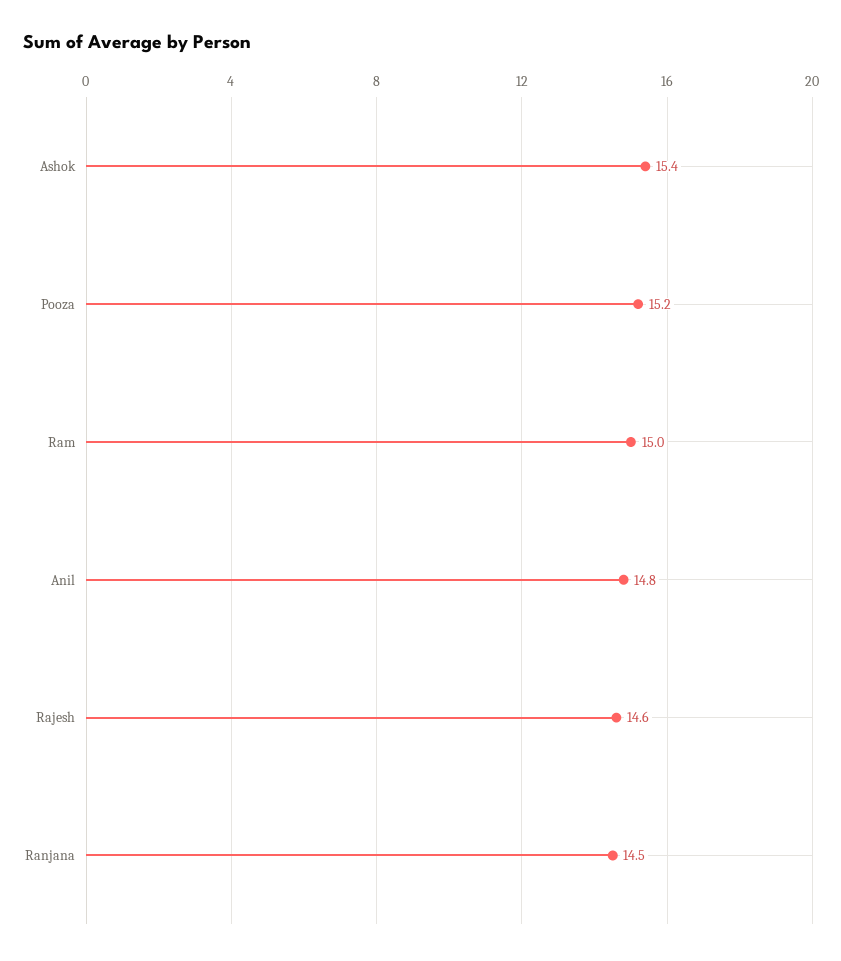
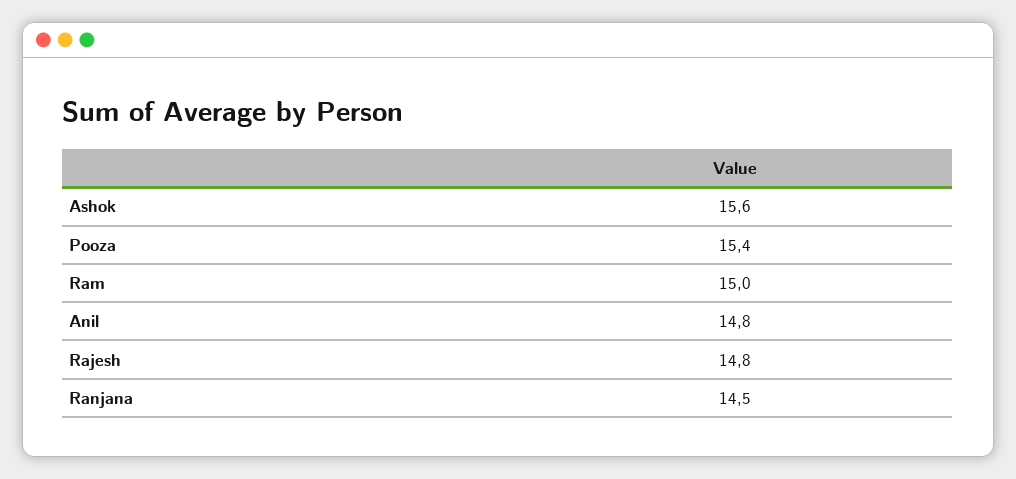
Ashok: 15.4 -> 15.6
Pooza: 15.2 -> 15.4
Rajesh: 14.6 -> 14.8

